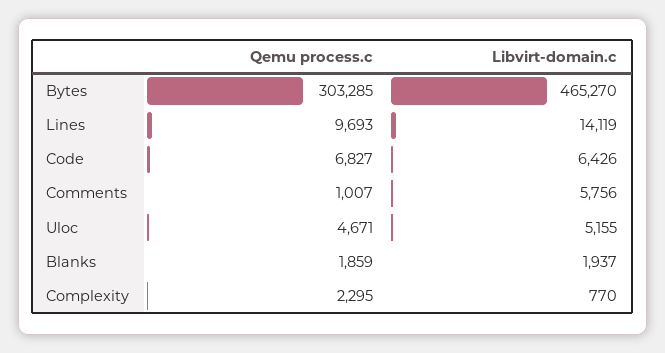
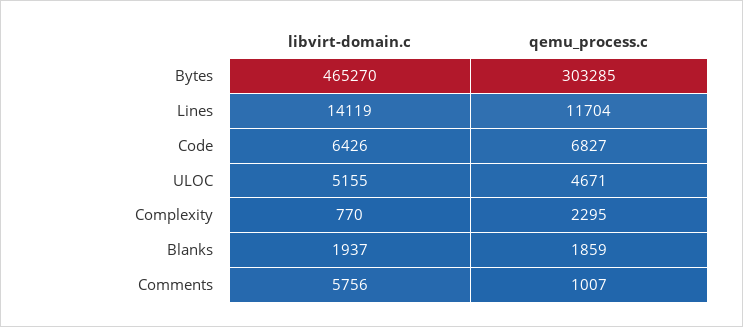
Qemu process.c, Lines: 9693 -> 11704

